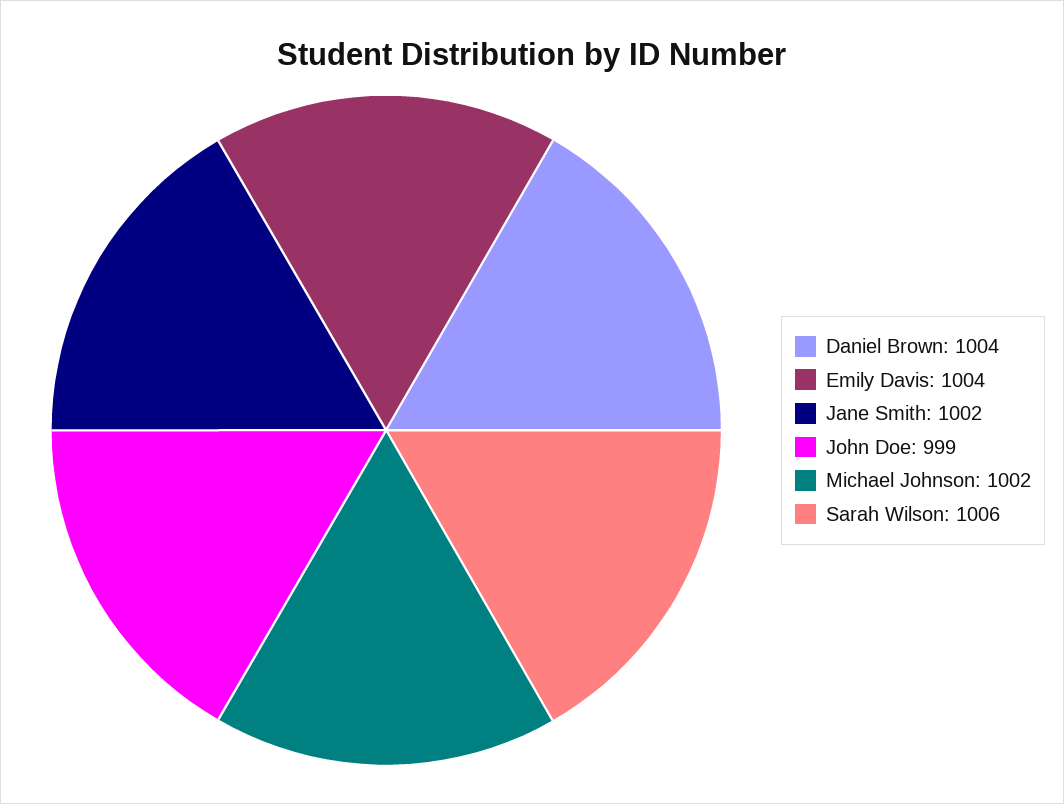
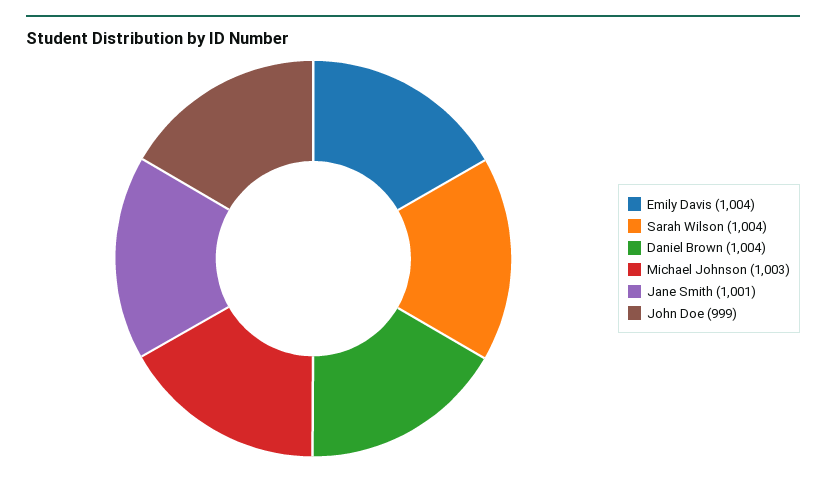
Jane Smith: 1002 -> 1001
Michael Johnson: 1002 -> 1003
Sarah Wilson: 1006 -> 1004

